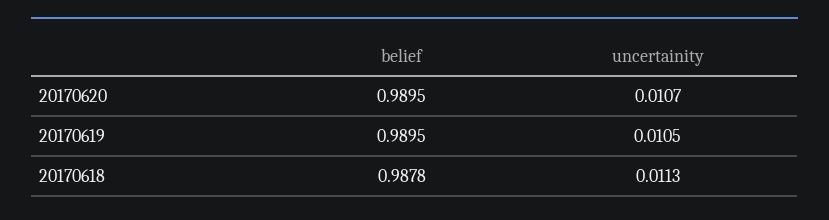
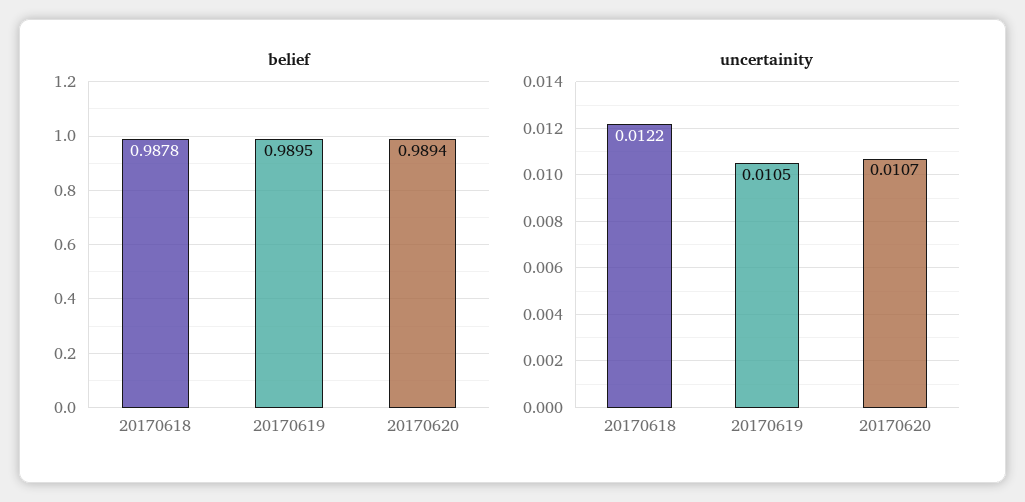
belief, 20170620: 0.9895 -> 0.9894
uncertainity, 20170618: 0.0113 -> 0.0122

